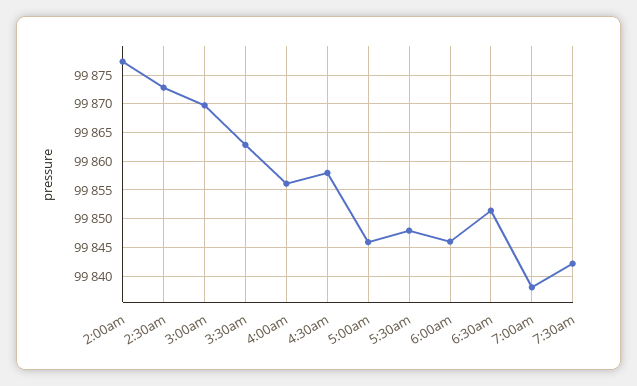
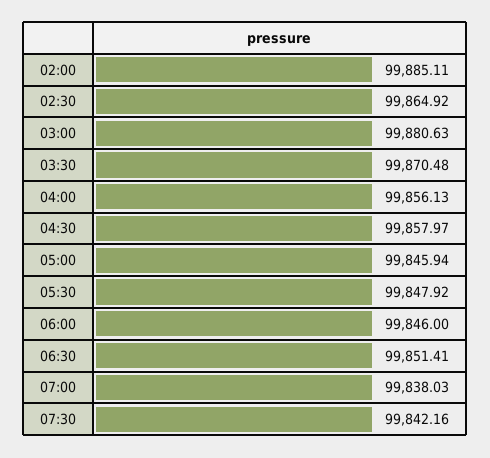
2:00am: 99877.5 -> 99885.11
2:30am: 99872.5 -> 99864.92
3:00am: 99870 -> 99880.63
3:30am: 99862.5 -> 99870.48

